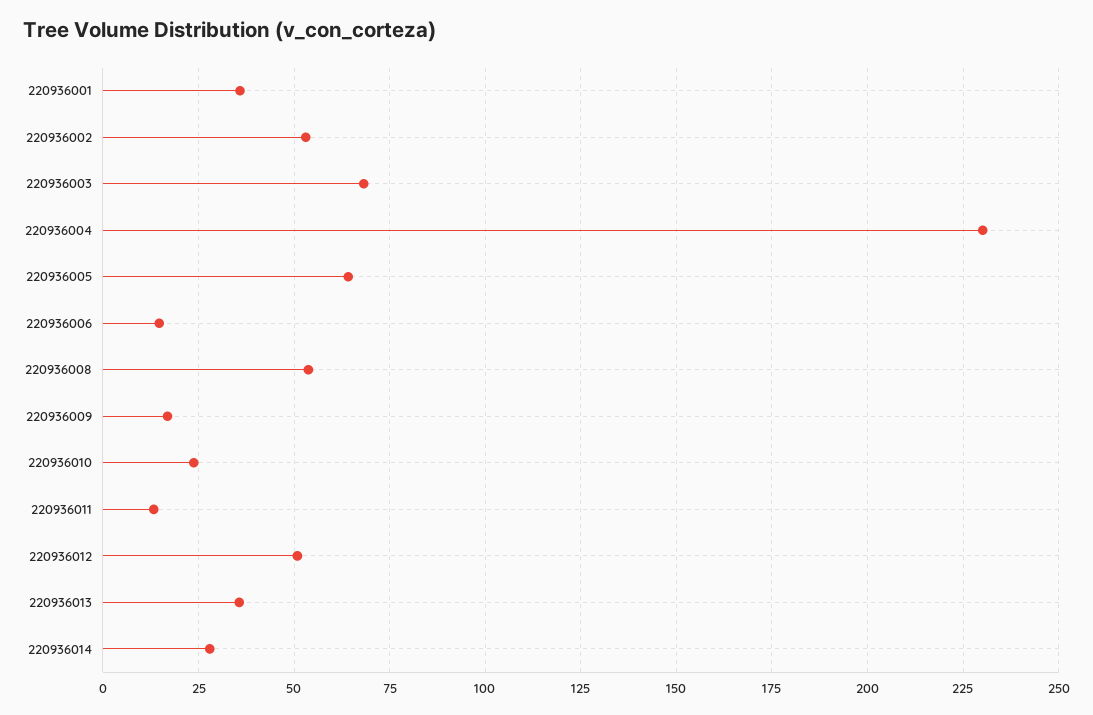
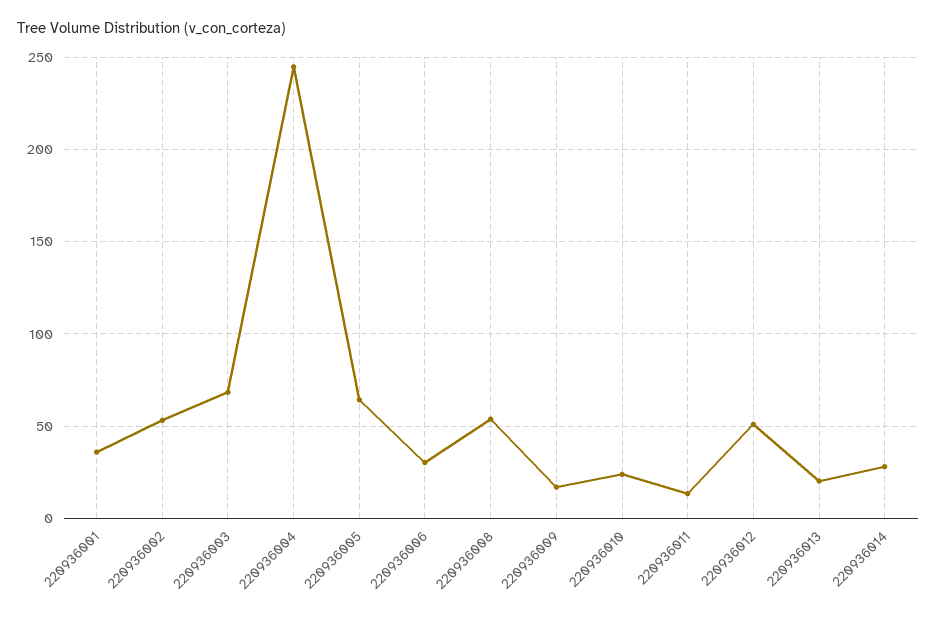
220936004: 230 -> 245
220936006: 15 -> 30
220936013: 35 -> 20

